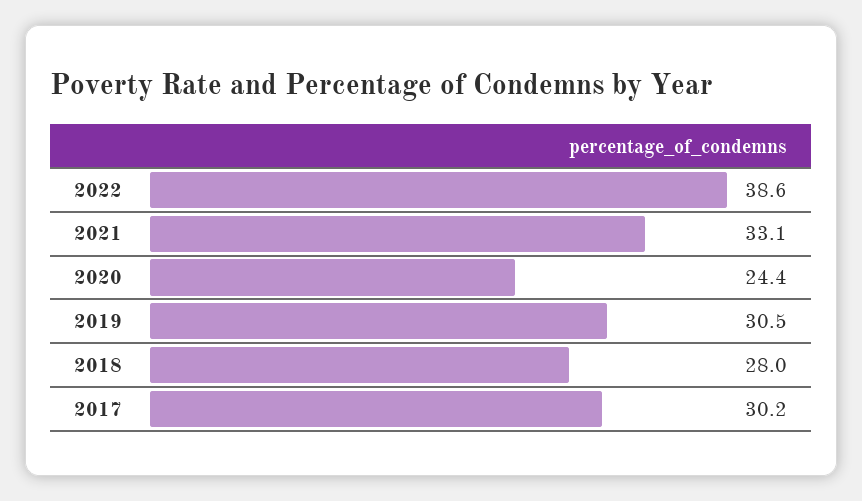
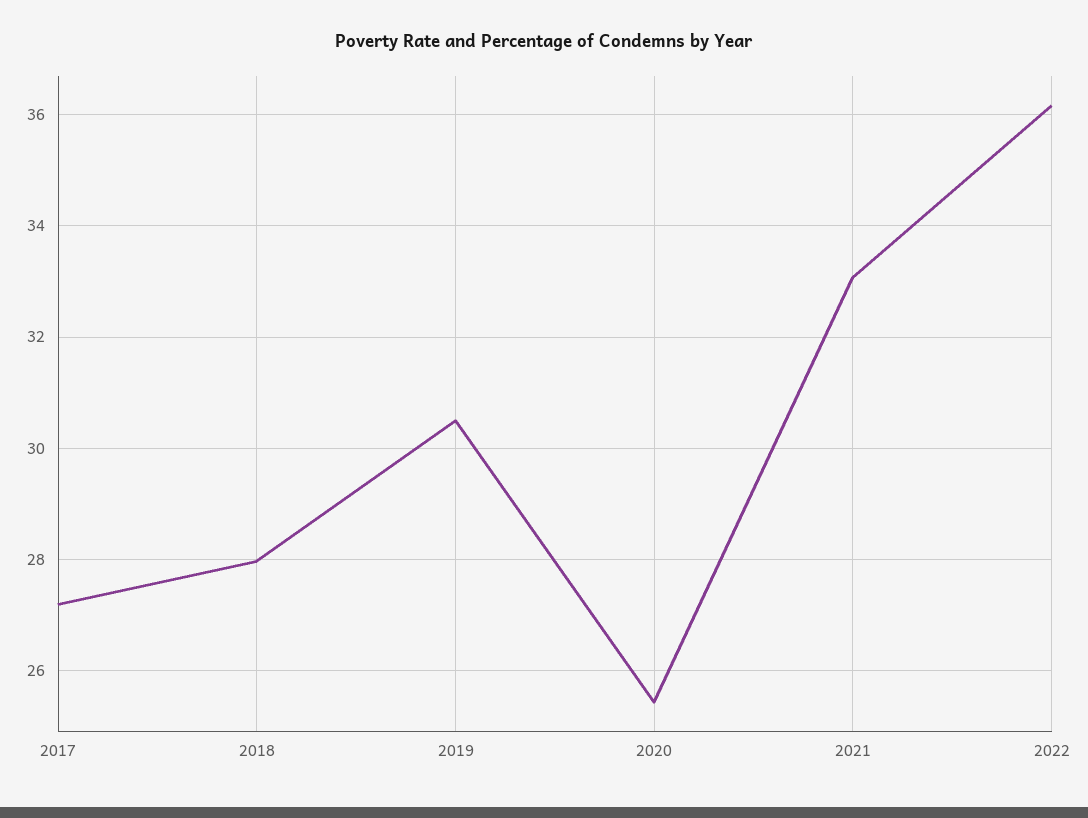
2022: 38.6 -> 36.2
2020: 24.4 -> 25.4
2017: 30.2 -> 27.2

